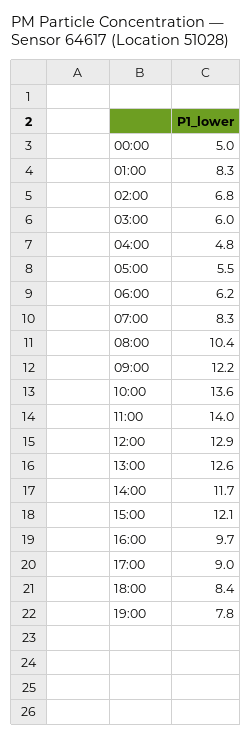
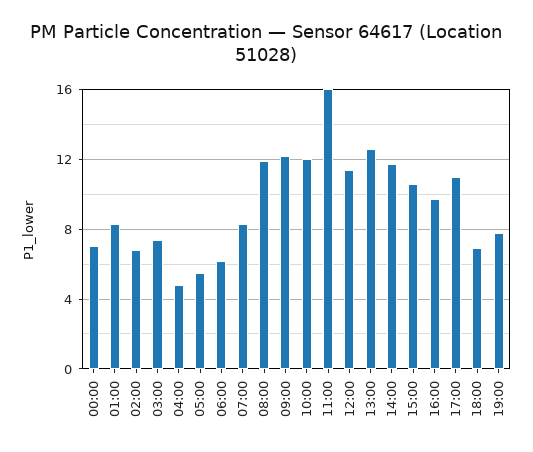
00:00: 5 -> 7
03:00: 6 -> 7.5
08:00: 10.4 -> 12
10:00: 13.6 -> 12
11:00: 14 -> 16
12:00: 12.9 -> 11.5
15:00: 12.1 -> 10.5
17:00: 9 -> 11
18:00: 8.4 -> 7

